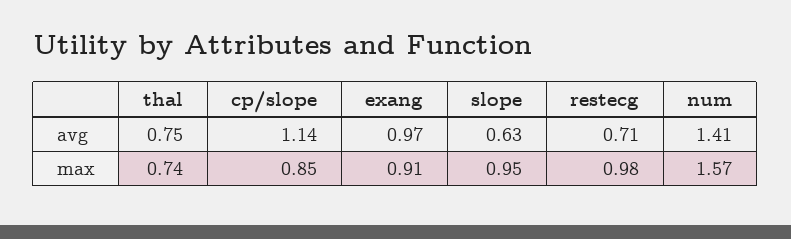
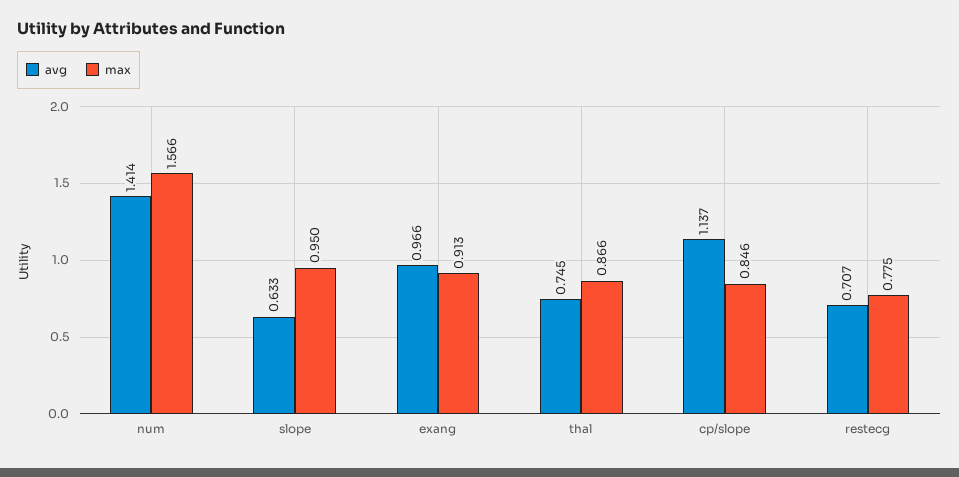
max, thal: 0.74 -> 0.866
max, restecg: 0.98 -> 0.775

